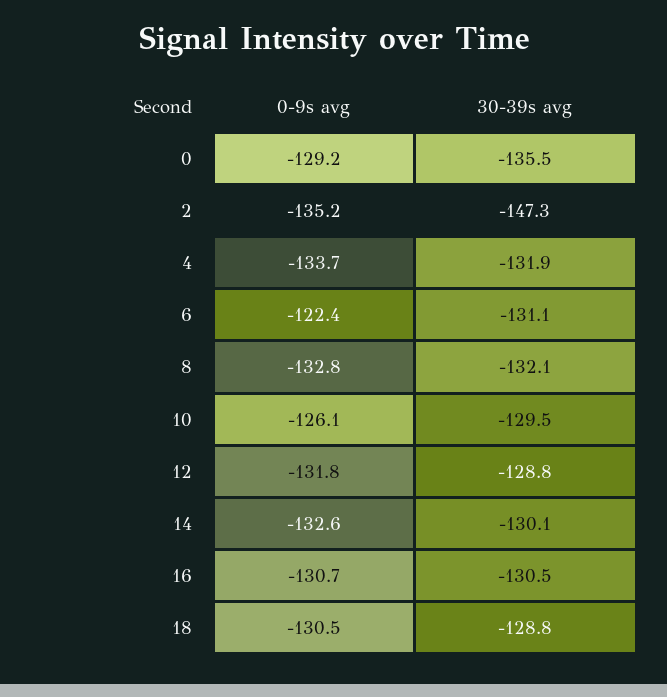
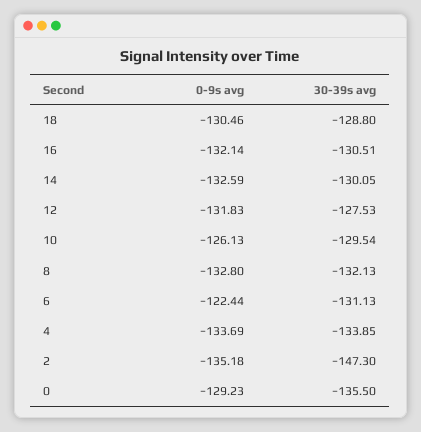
30-39s avg, 4: -131.9 -> -133.85
30-39s avg, 12: -128.8 -> -127.53
0-9s avg, 16: -130.7 -> -132.14

